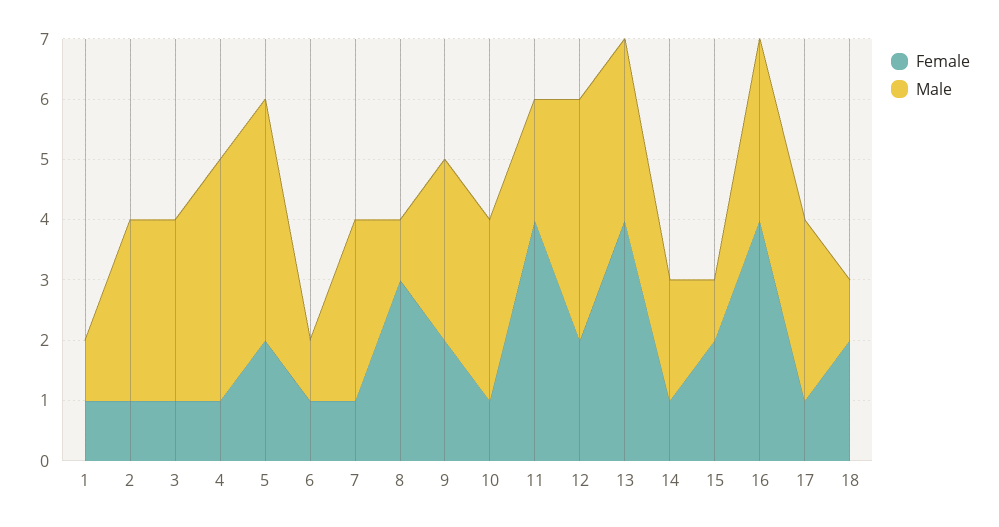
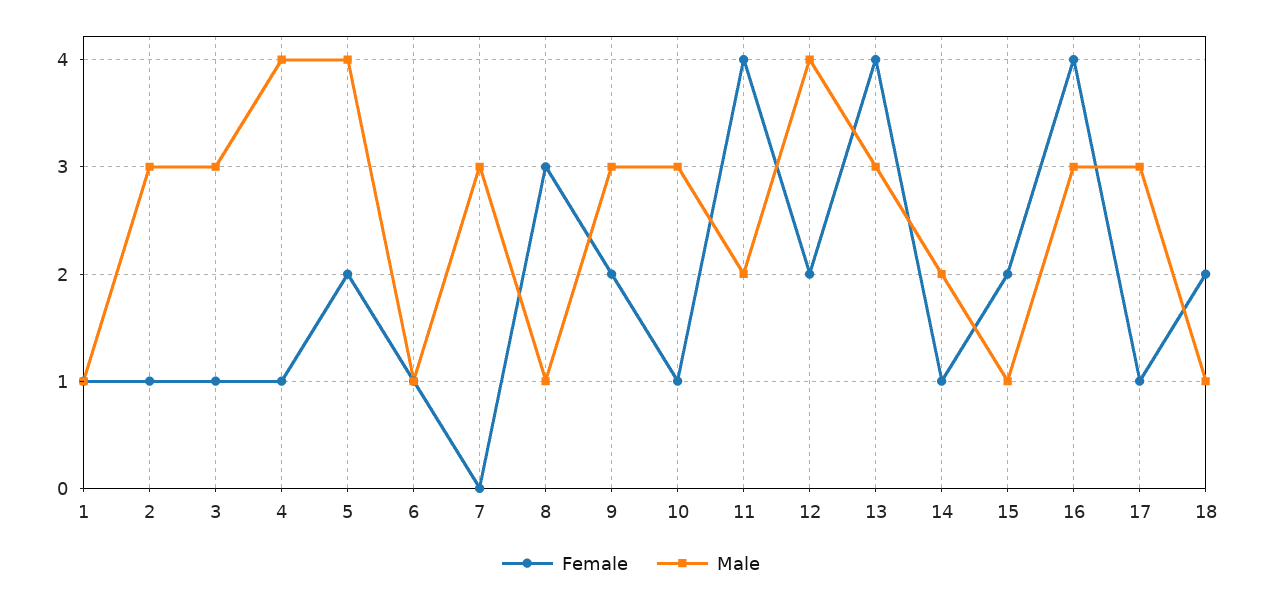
Female, 7: 1 -> 0

